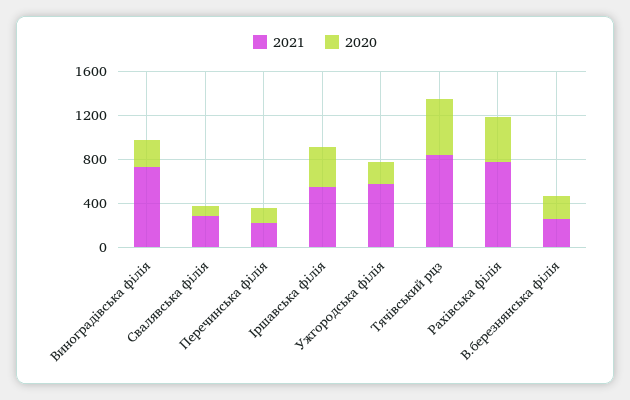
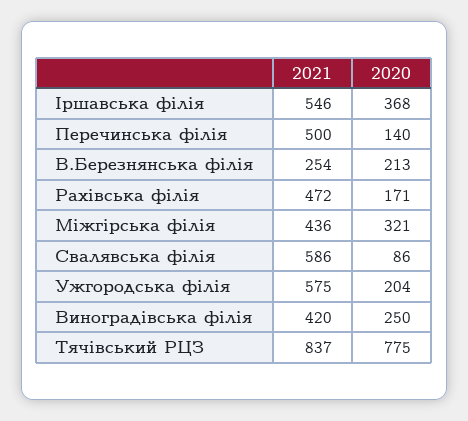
2021, Виноградівська філія: 700 -> 420
2021, Свалявська філія: 300 -> 586
2021, Перечинська філія: 200 -> 500
2020, Тячівський рцз: 500 -> 775
2021, Рахівська філія: 800 -> 472
2020, Рахівська філія: 400 -> 171
2021, Міжгірська філія: none -> 436
2020, Міжгірська філія: none -> 321

